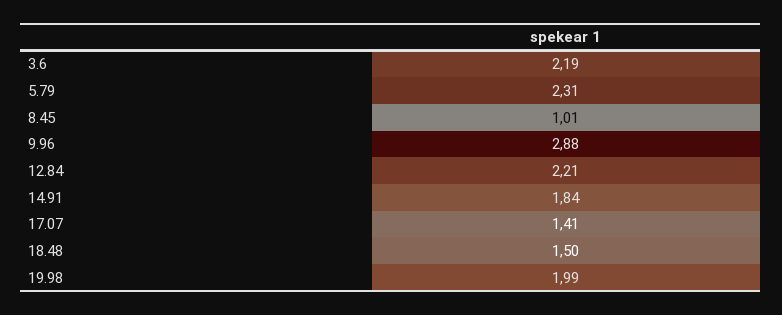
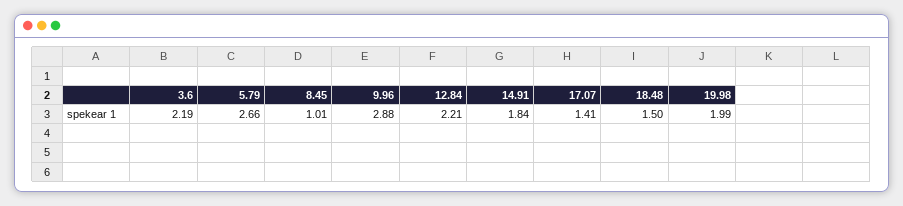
5.79: 2.31 -> 2.66

